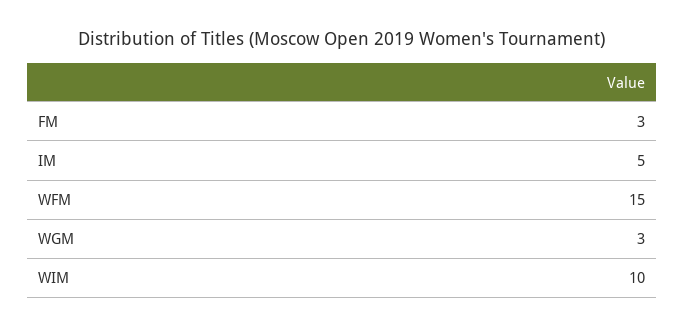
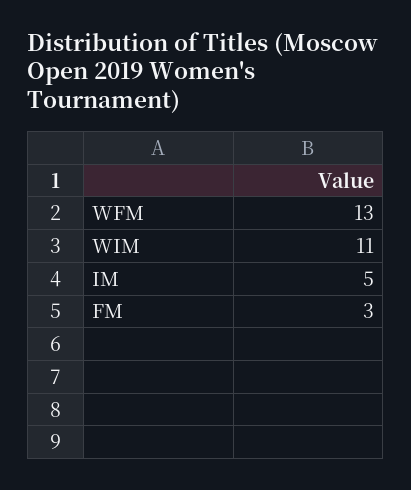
WFM: 15 -> 13
WGM: 3 -> none
WIM: 10 -> 11

